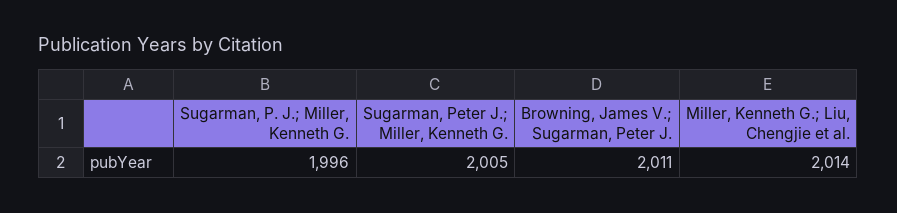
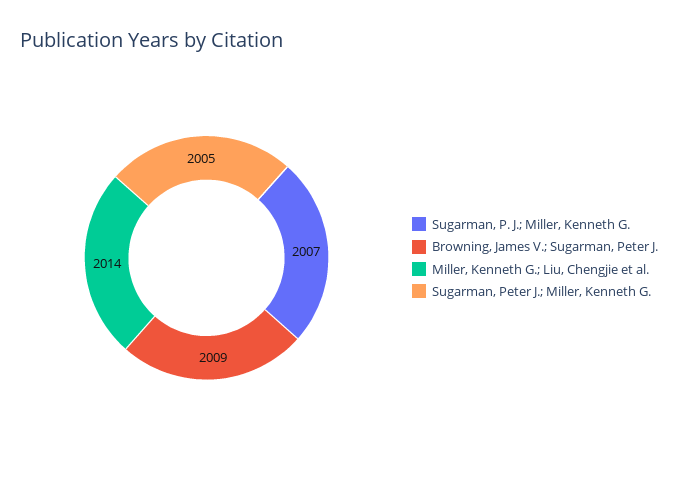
Sugarman, P. J.; Miller, Kenneth G.: 1996 -> 2007
Browning, James V.; Sugarman, Peter J.: 2011 -> 2009

